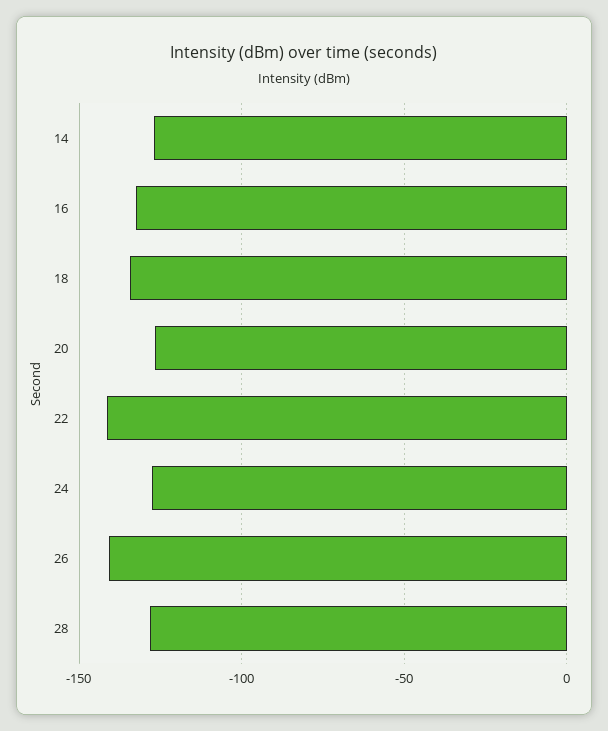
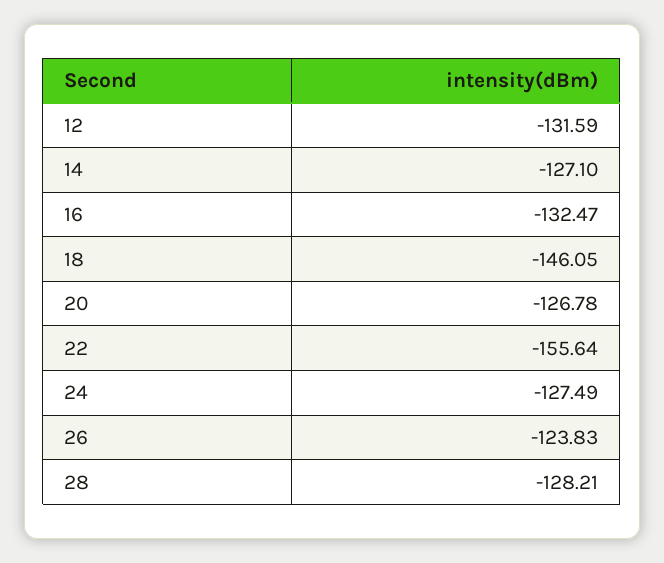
18: -135 -> -146.05
22: -140 -> -155.64
26: -140 -> -123.83
12: none -> -131.59

